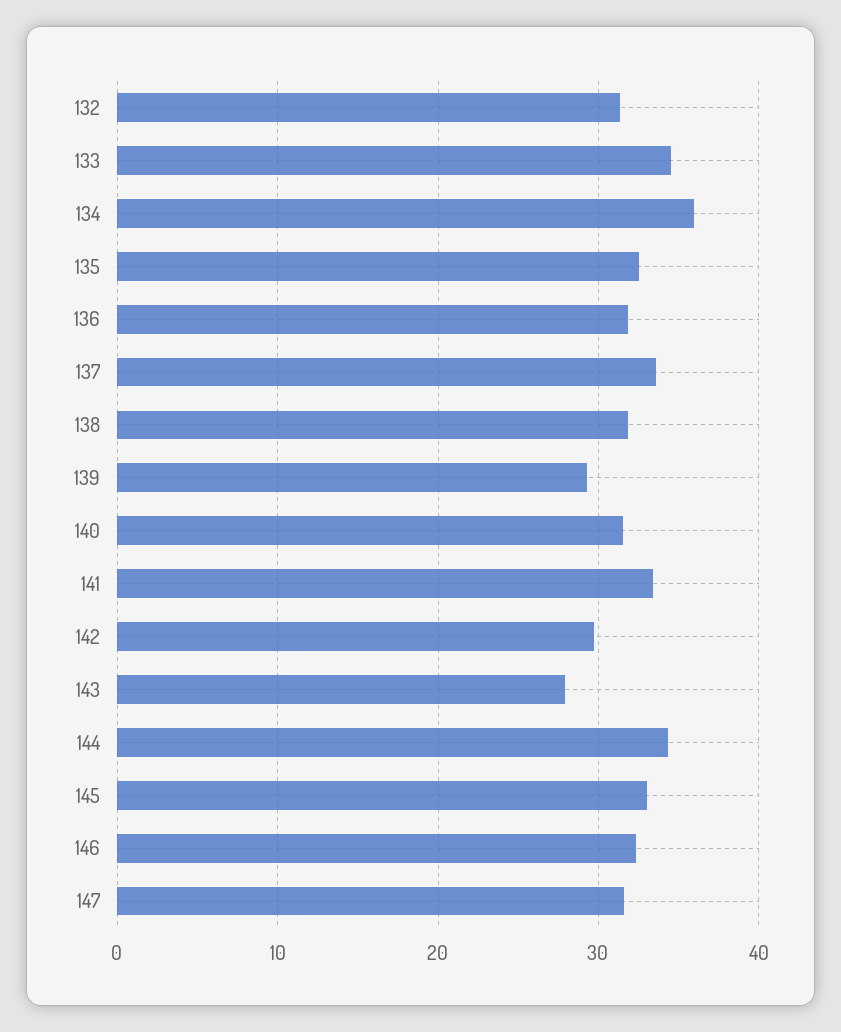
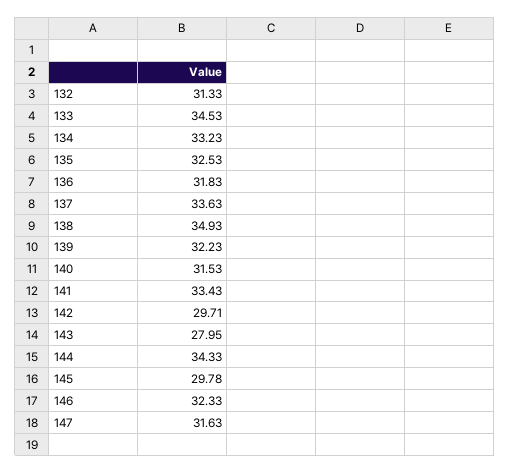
134: 36 -> 33.23
138: 32 -> 34.93
139: 29 -> 32.23
145: 33 -> 29.78

